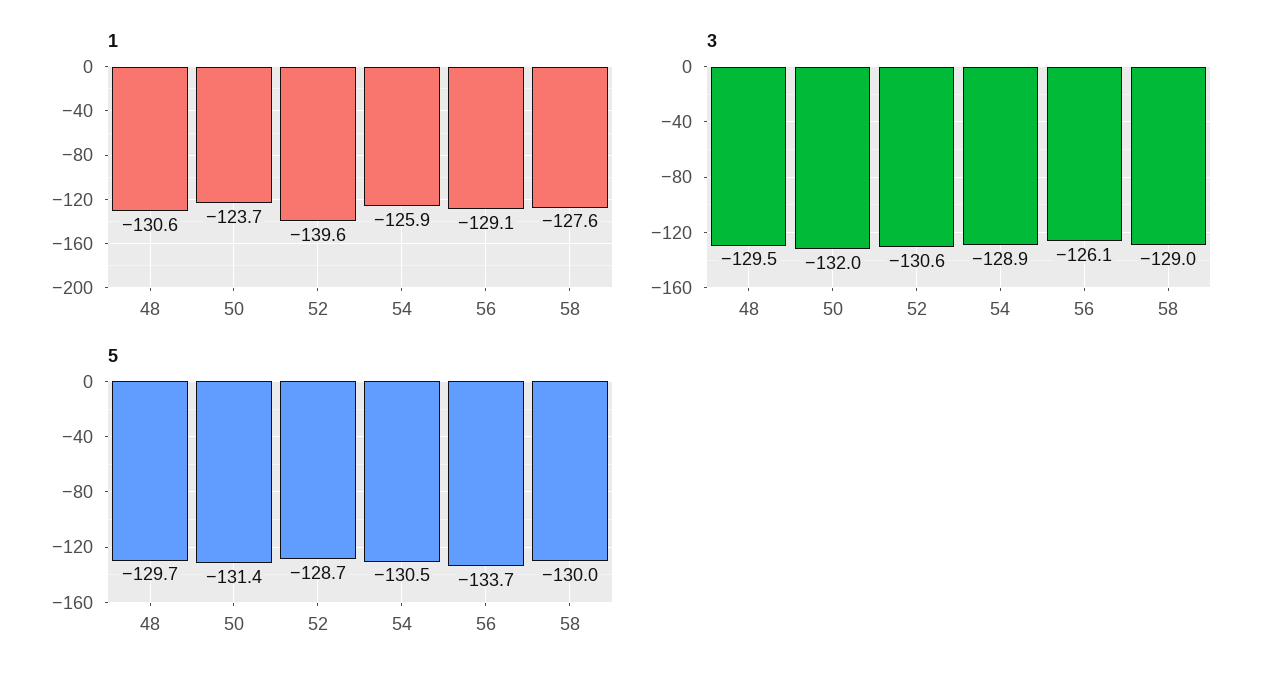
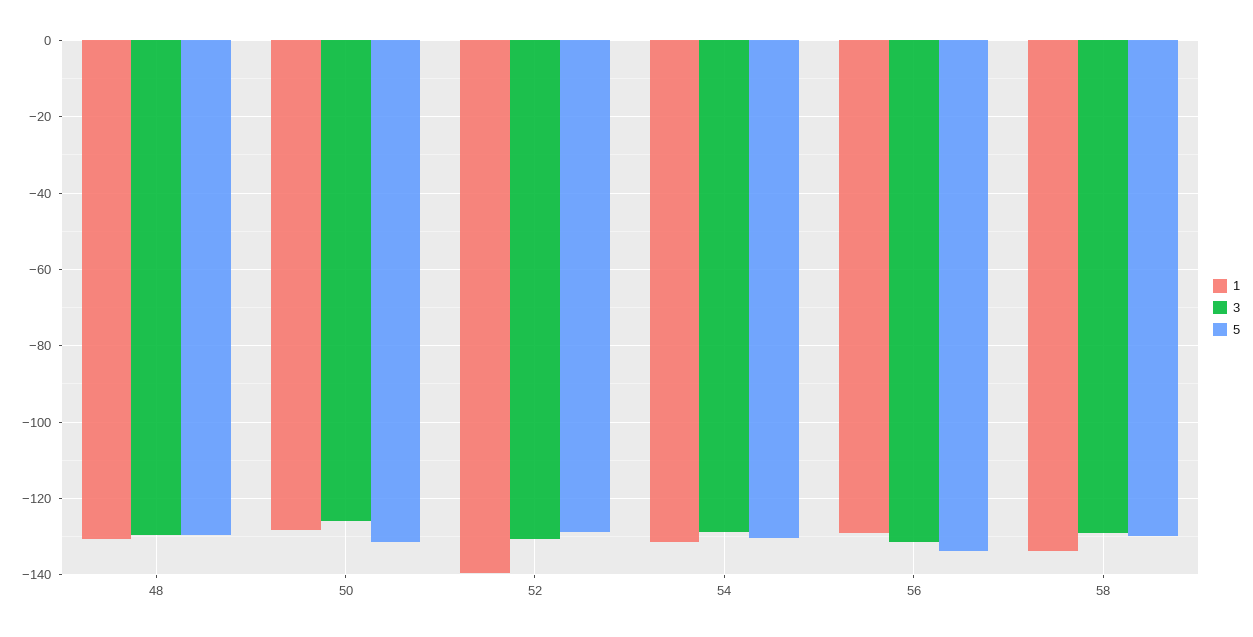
1, 50: -123.7 -> -128
1, 54: -125.9 -> -132
1, 58: -127.6 -> -134
3, 50: -132 -> -126
3, 56: -126.1 -> -132

